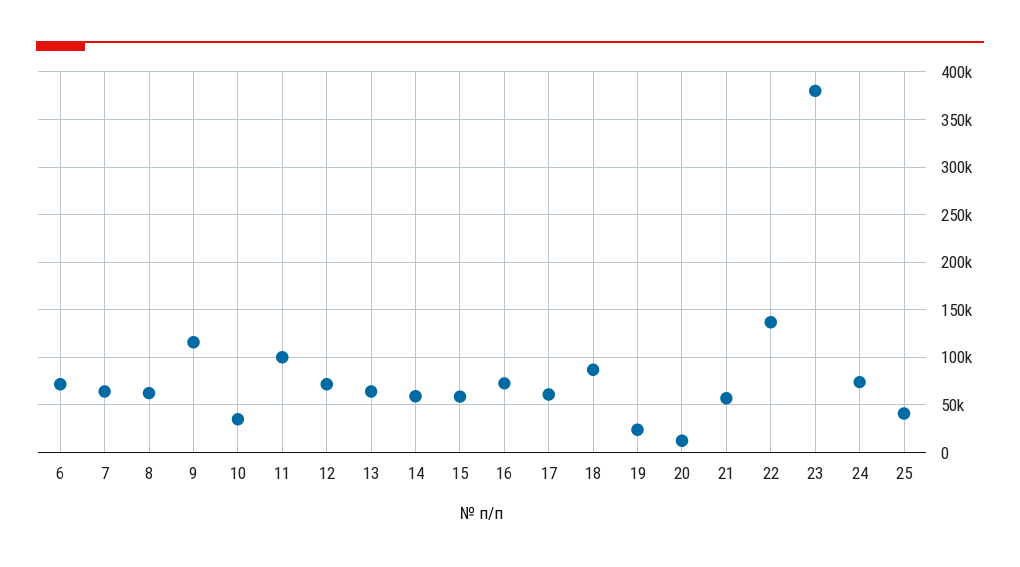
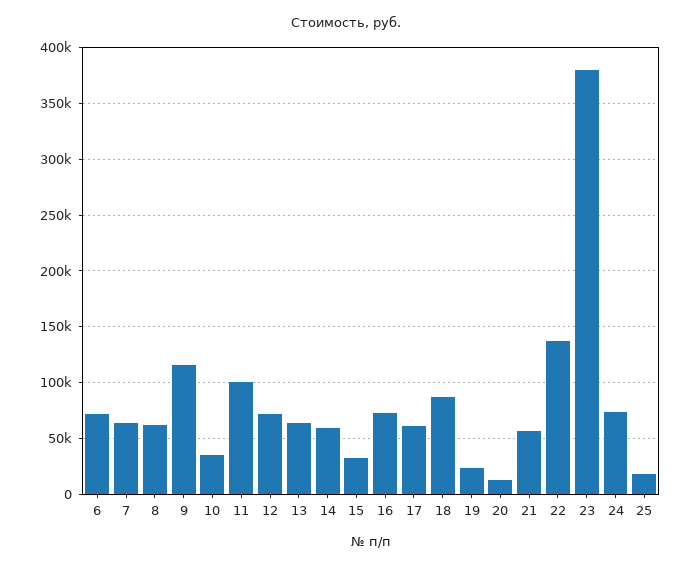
15: 60000 -> 30000
25: 40000 -> 20000

